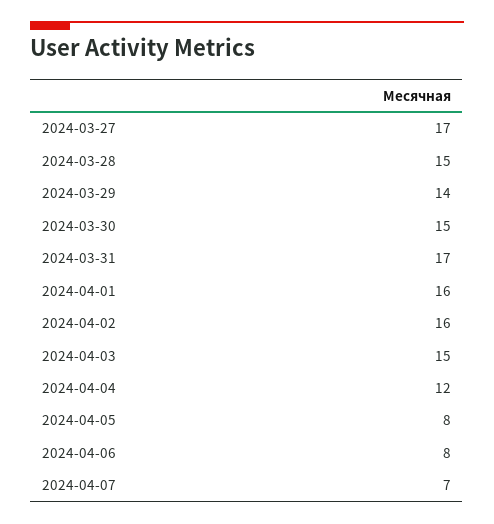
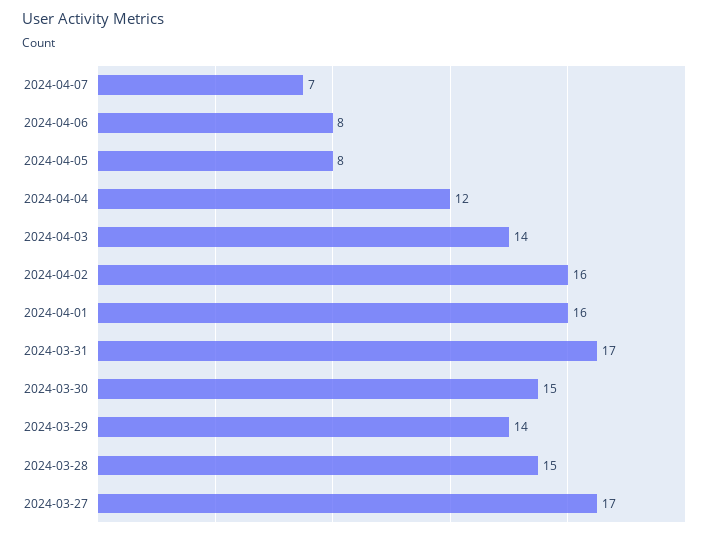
2024-04-03: 15 -> 14

